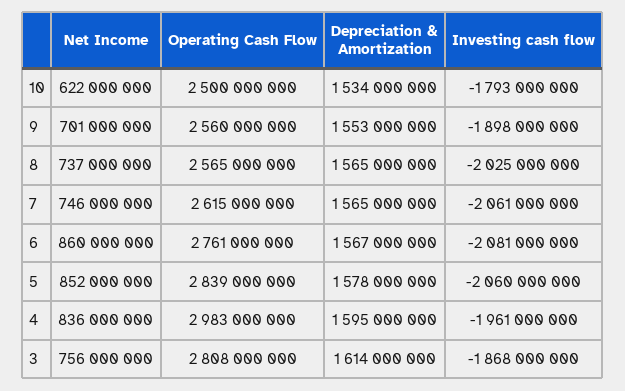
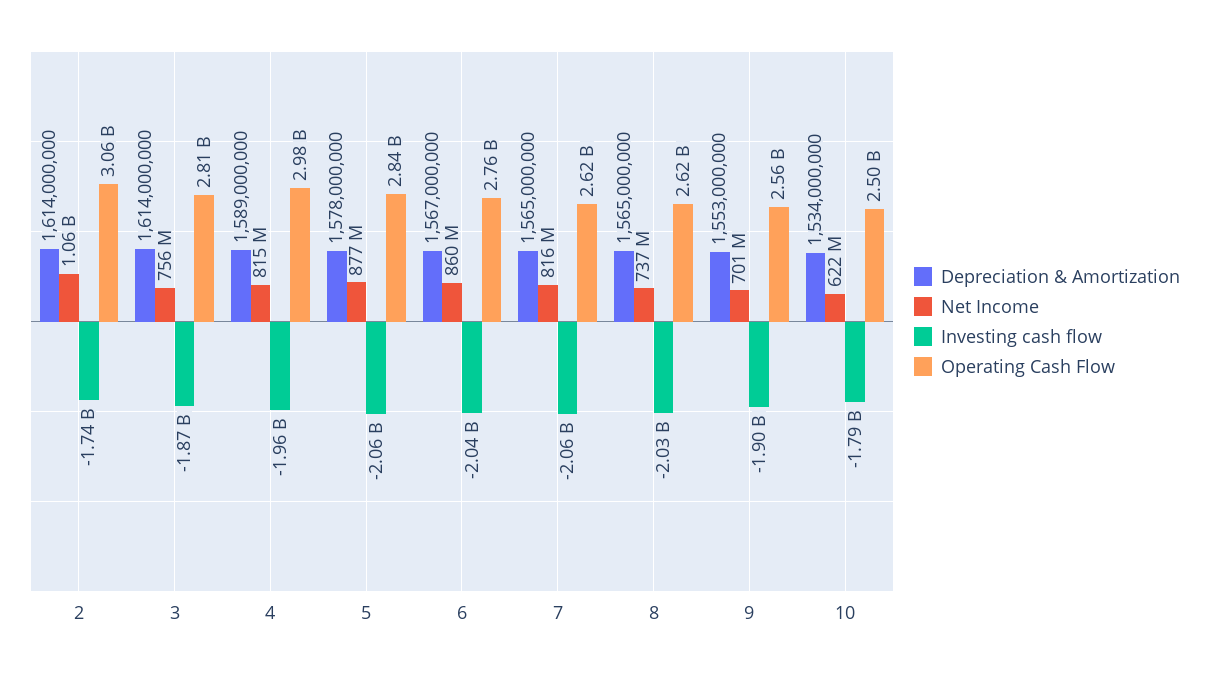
Operating Cash Flow, 8: 2565000000 -> 2620000000
Net Income, 7: 746000000 -> 816000000
Investing cash flow, 6: -2081000000 -> -2040000000
Net Income, 5: 852000000 -> 877000000
Net Income, 4: 836000000 -> 815000000
Depreciation & Amortization, 4: 1595000000 -> 1589000000
Depreciation & Amortization, 2: none -> 1614000000
Net Income, 2: none -> 1060000000
Investing cash flow, 2: none -> -1740000000
Operating Cash Flow, 2: none -> 3060000000

